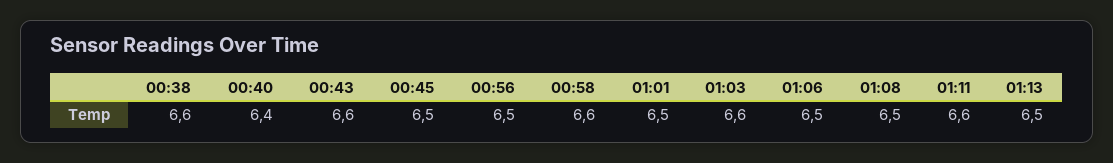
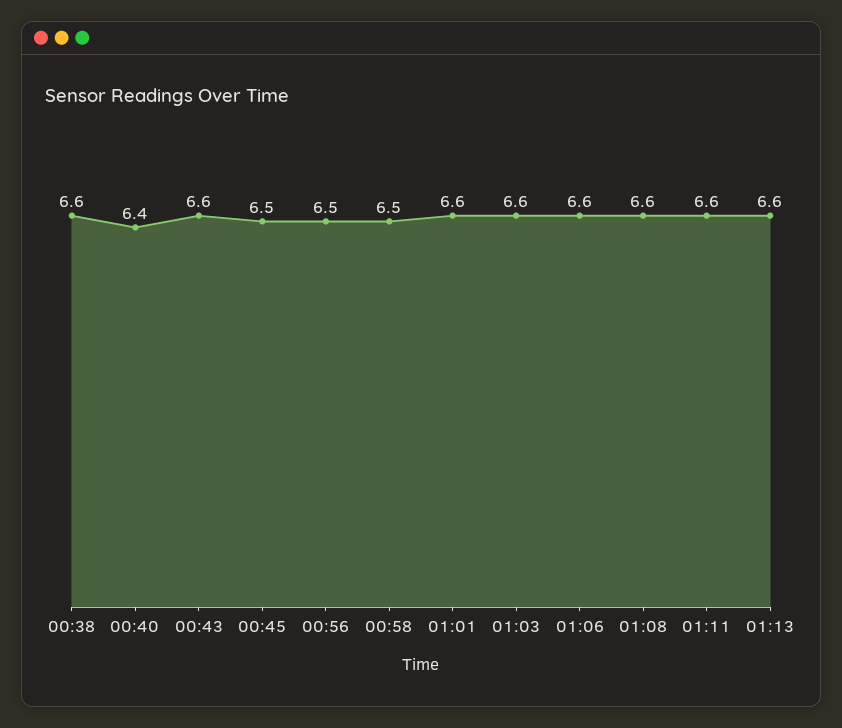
00:58: 6.6 -> 6.5
01:01: 6.5 -> 6.6
01:06: 6.5 -> 6.6
01:08: 6.5 -> 6.6
01:13: 6.5 -> 6.6

